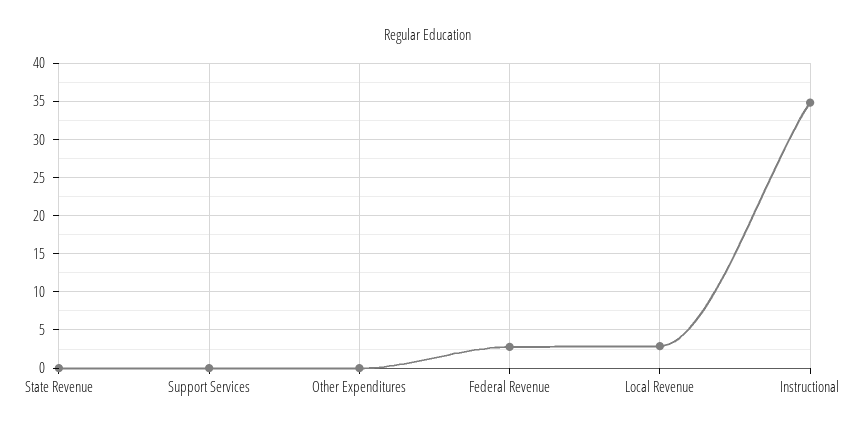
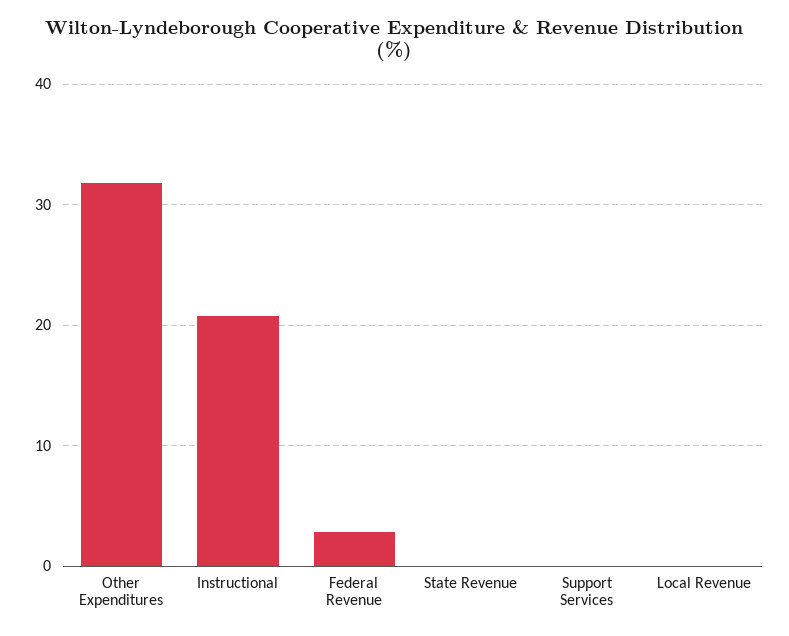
Other Expenditures: 0 -> 32
Local Revenue: 3 -> 0
Instructional: 35 -> 21

